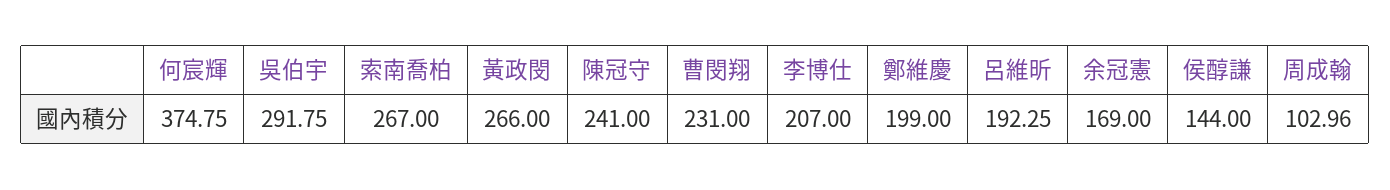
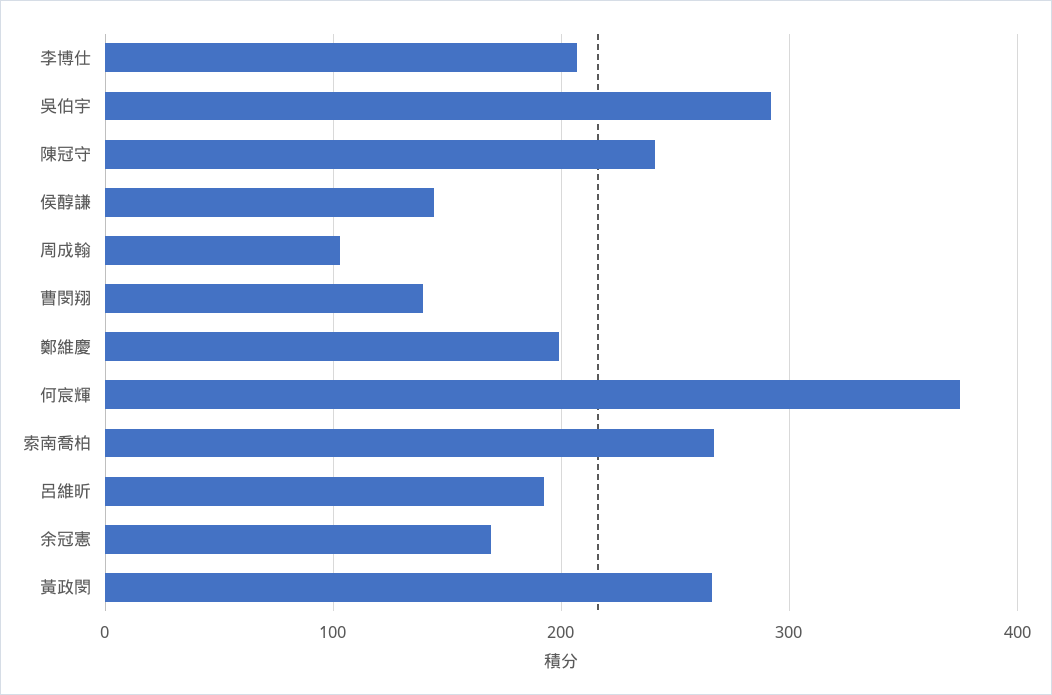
曹閔翔: 231 -> 140

